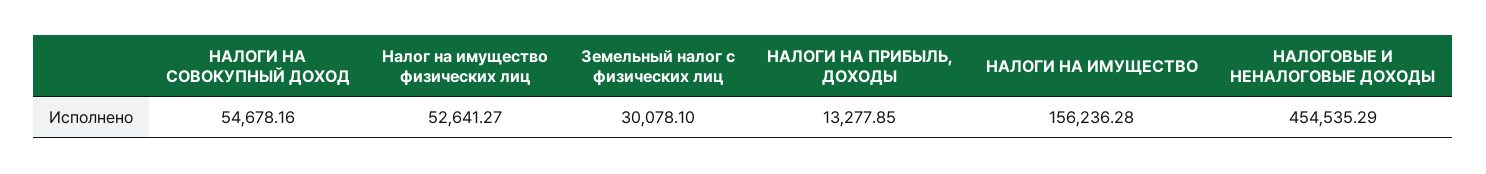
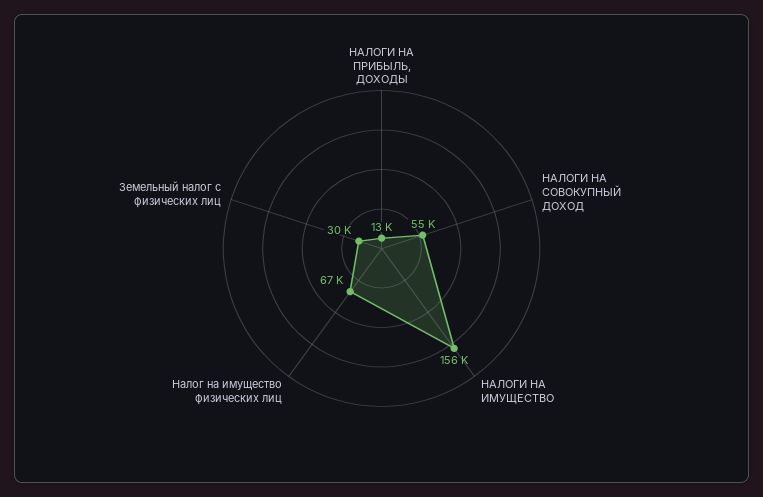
Налог на имущество физических лиц: 52641.27 -> 67000
НАЛОГОВЫЕ И НЕНАЛОГОВЫЕ ДОХОДЫ: 454535.29 -> none

